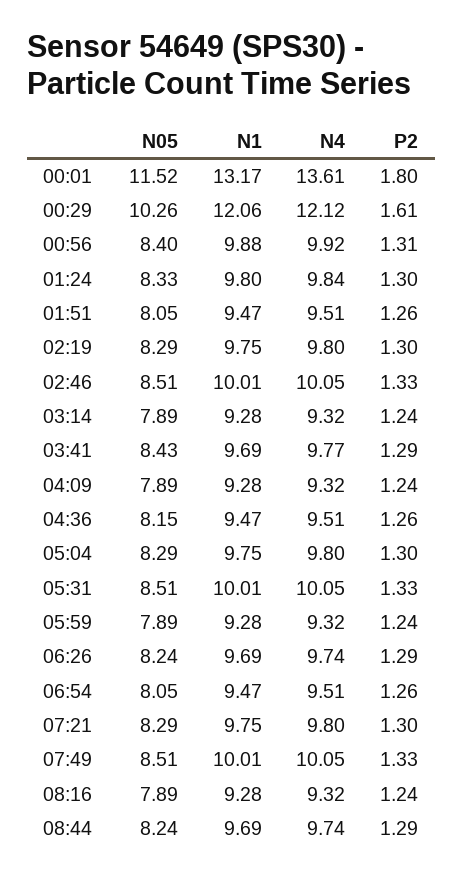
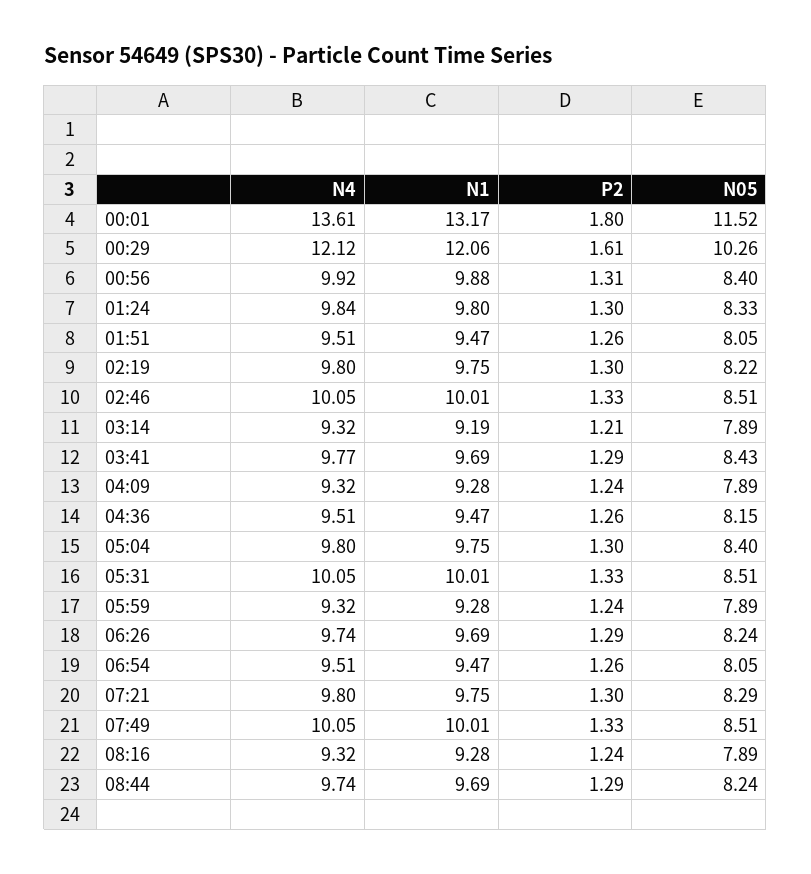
N05, 02:19: 8.29 -> 8.22
N1, 03:14: 9.28 -> 9.19
P2, 03:14: 1.24 -> 1.21
N05, 05:04: 8.29 -> 8.4

